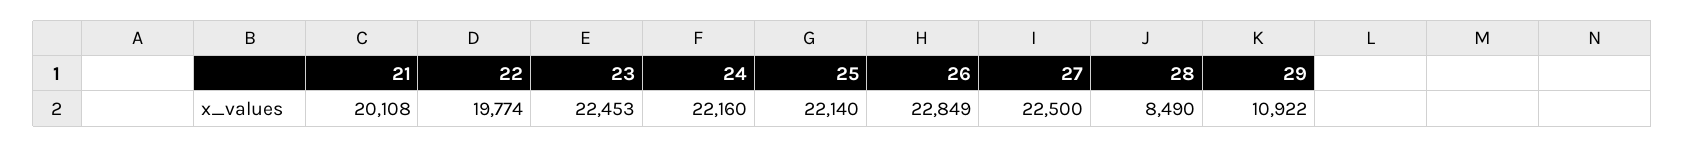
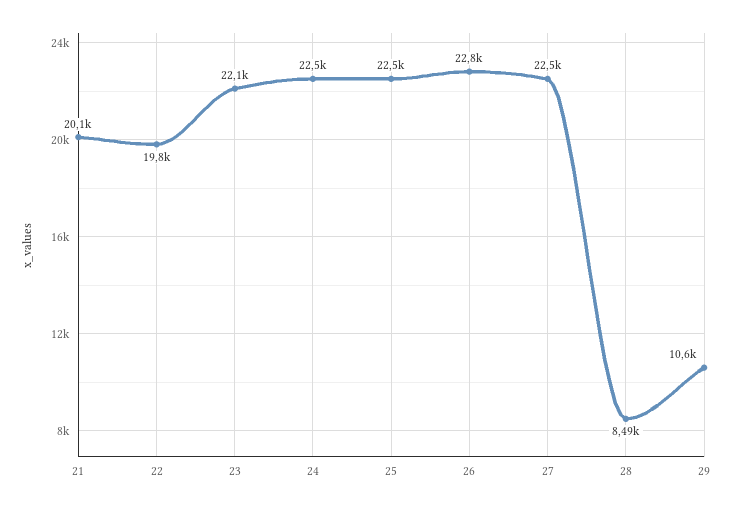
23: 22453 -> 22100
24: 22160 -> 22500
25: 22140 -> 22500
29: 10922 -> 10600

